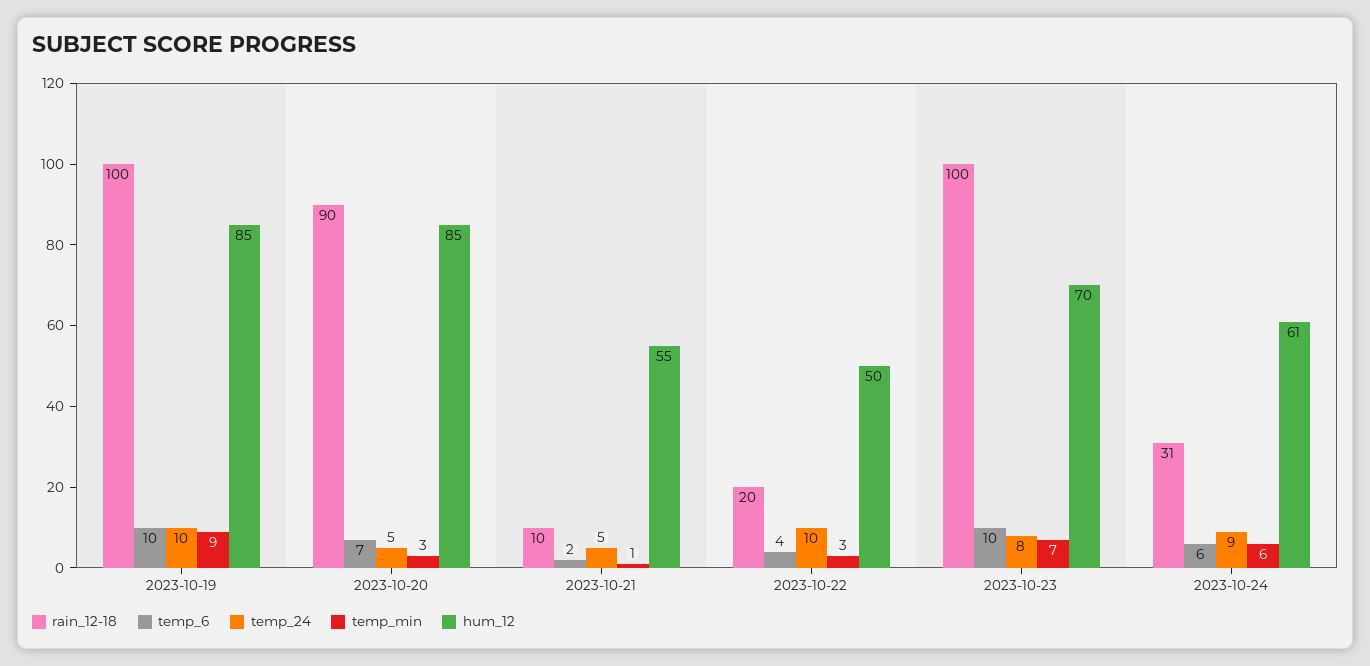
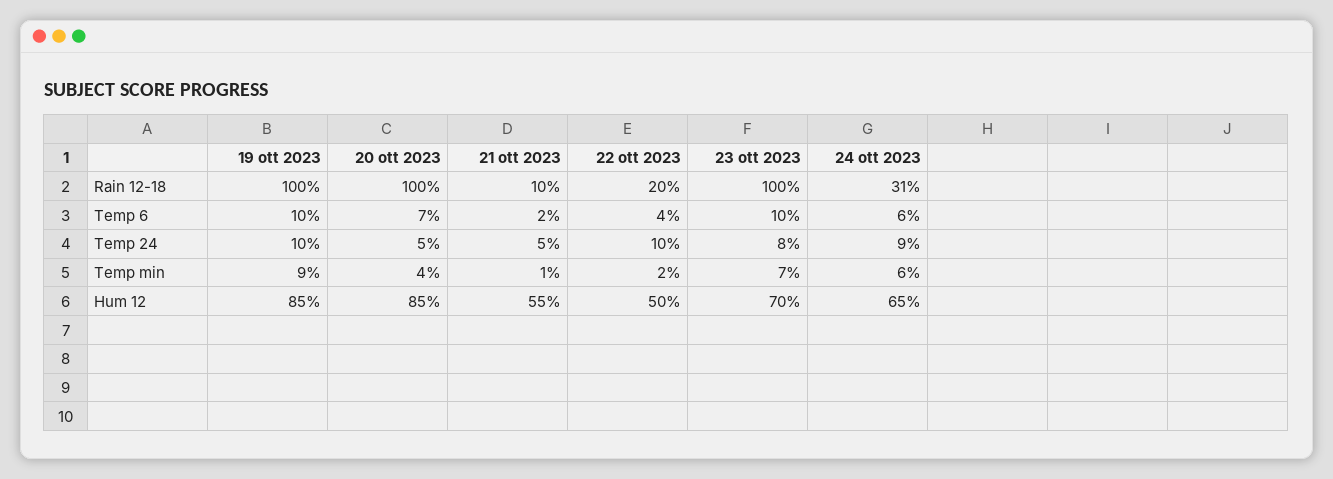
rain_12-18, 2023-10-20: 90 -> 100
temp_min, 2023-10-20: 3 -> 4
temp_min, 2023-10-22: 3 -> 2
hum_12, 2023-10-24: 61 -> 65

